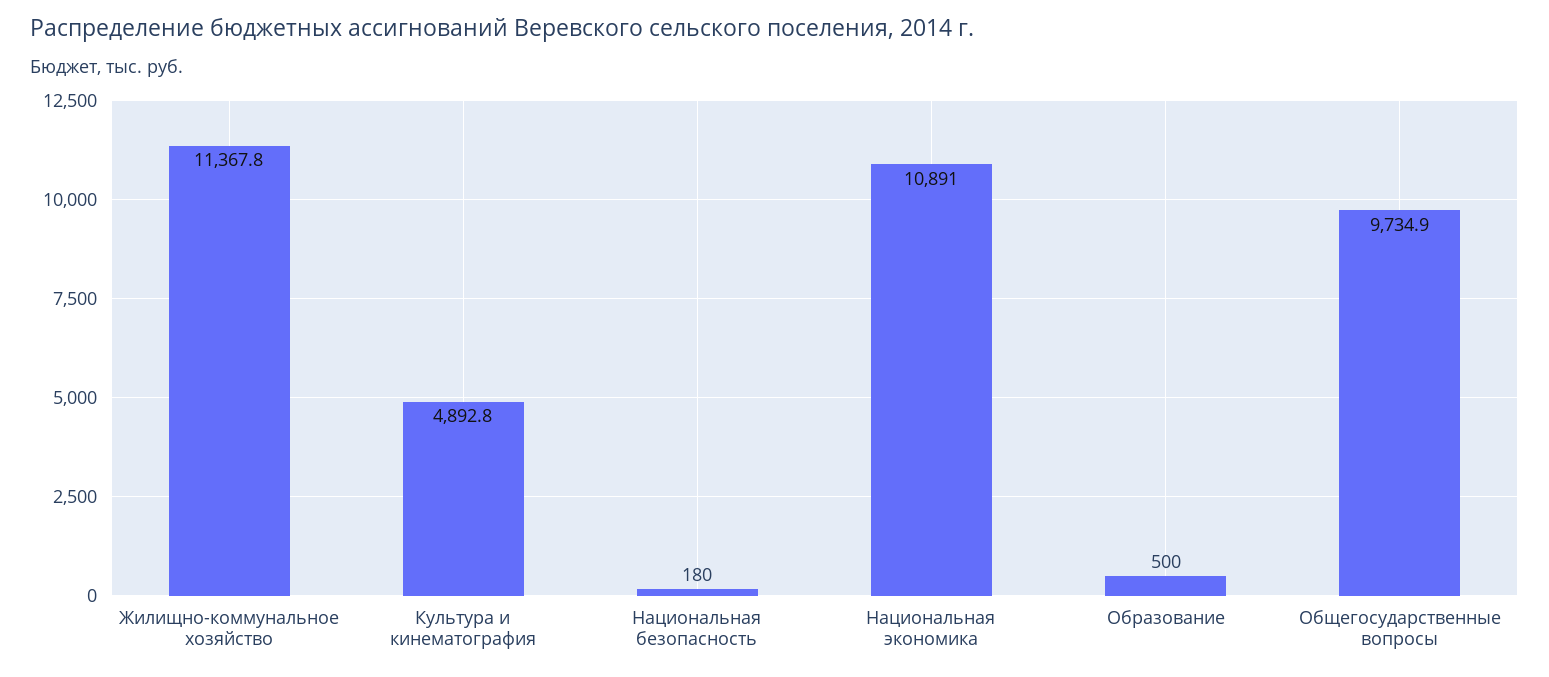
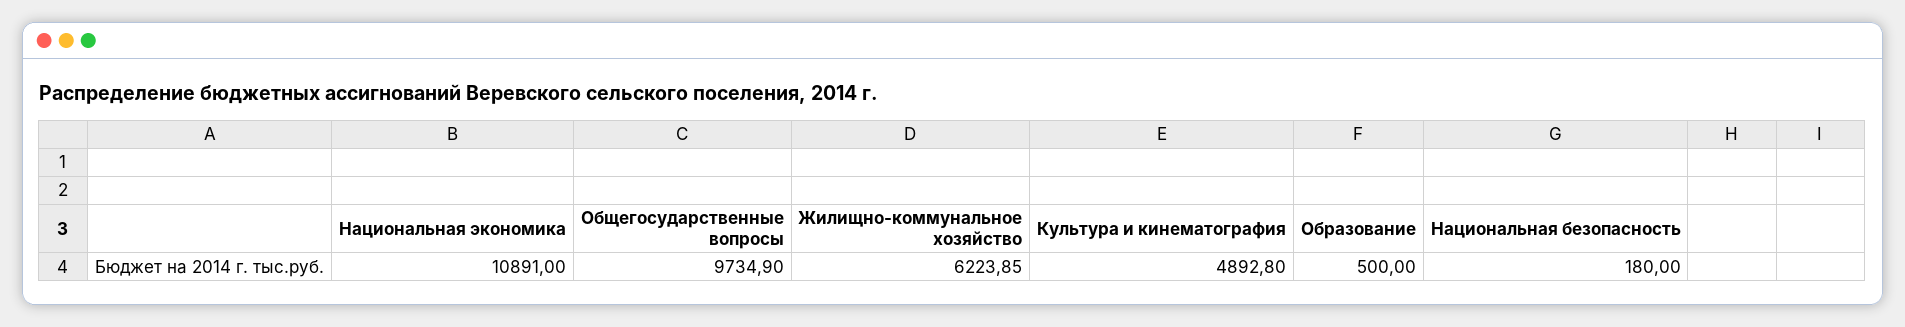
Жилищно-коммунальное хозяйство: 11367.8 -> 6223.85

